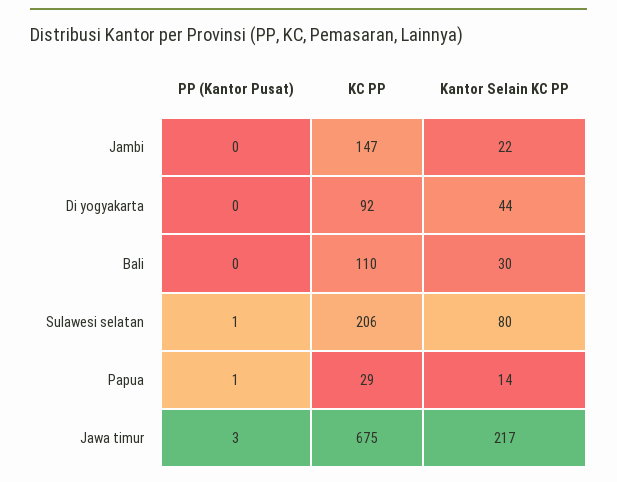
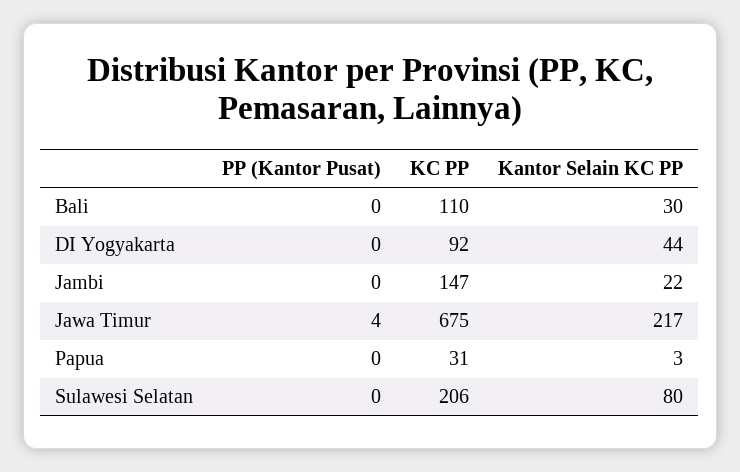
PP (Kantor Pusat), Sulawesi selatan: 1 -> 0
PP (Kantor Pusat), Papua: 1 -> 0
KC PP, Papua: 29 -> 31
Kantor Selain KC PP, Papua: 14 -> 3
PP (Kantor Pusat), Jawa timur: 3 -> 4

